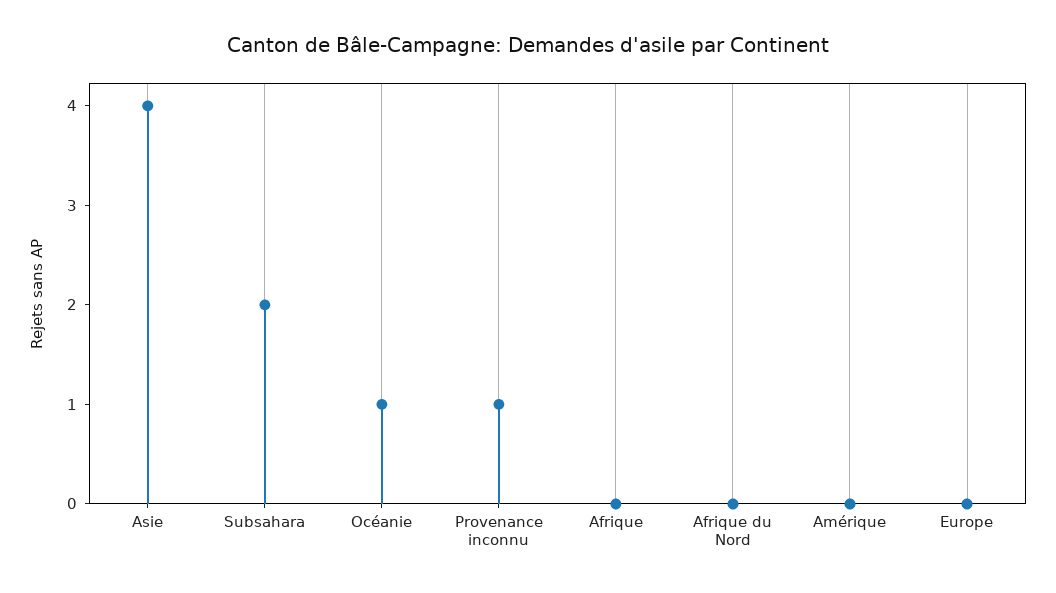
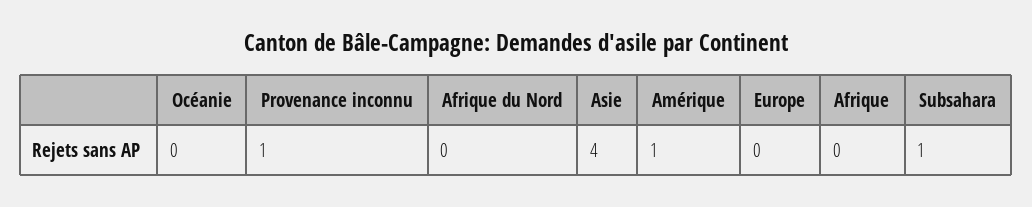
Subsahara: 2 -> 1
Océanie: 1 -> 0
Amérique: 0 -> 1

